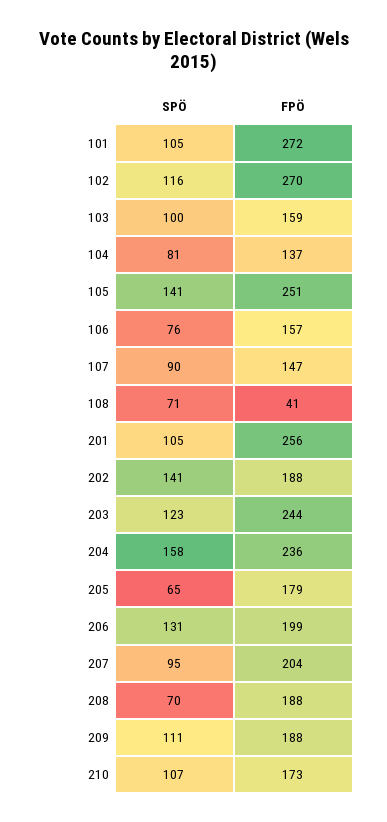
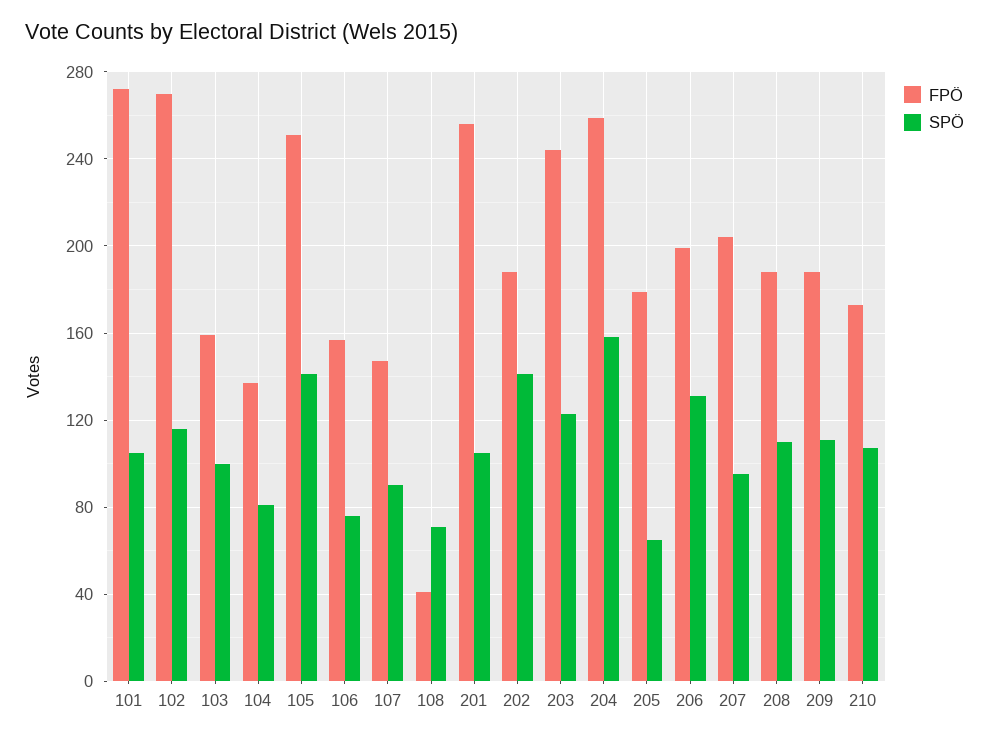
FPÖ, 204: 236 -> 260
SPÖ, 208: 70 -> 110

